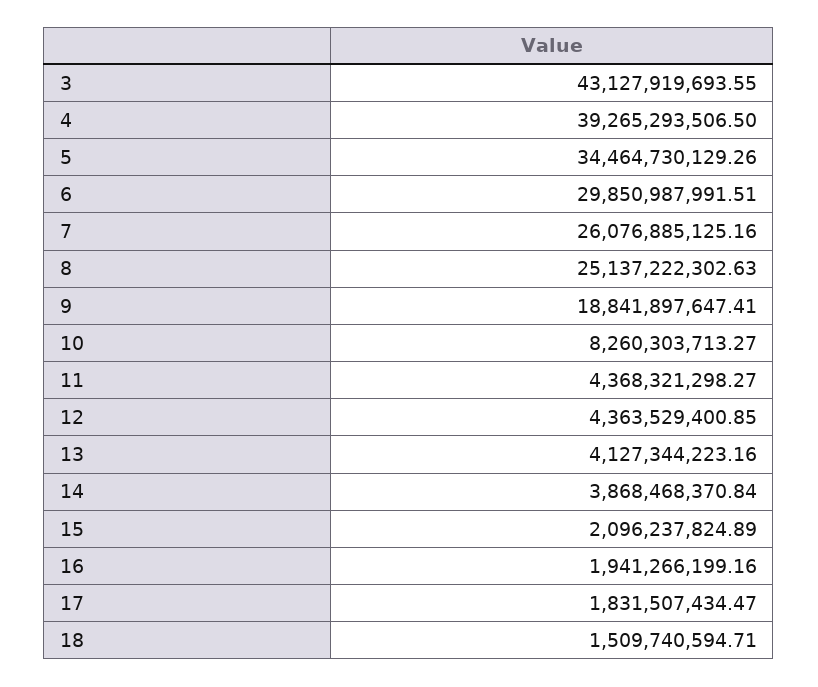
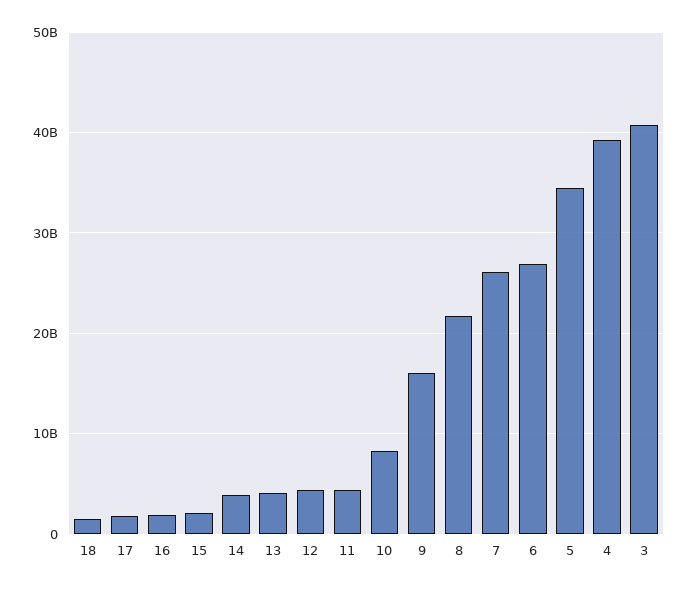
3: 43127919693.55 -> 41000000000
6: 29850987991.51 -> 27000000000
8: 25137222302.63 -> 22000000000
9: 18841897647.41 -> 16000000000

